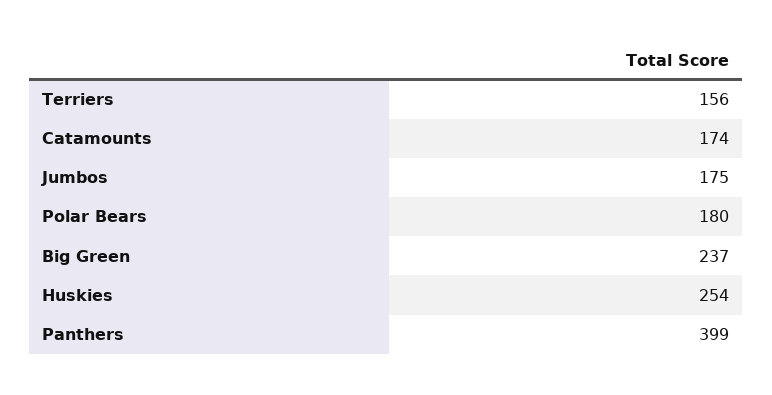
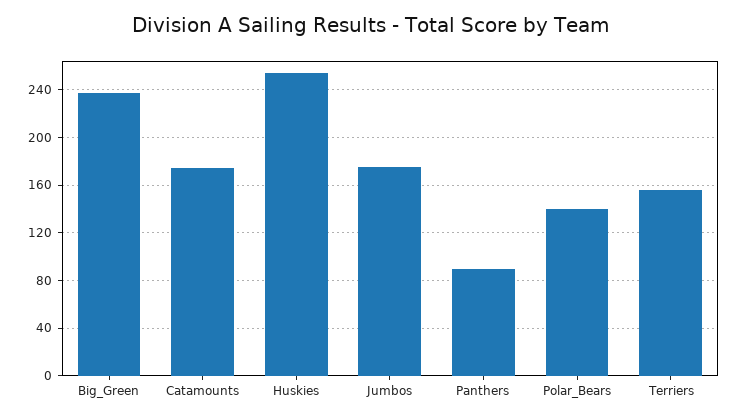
Polar Bears: 180 -> 140
Panthers: 399 -> 90

